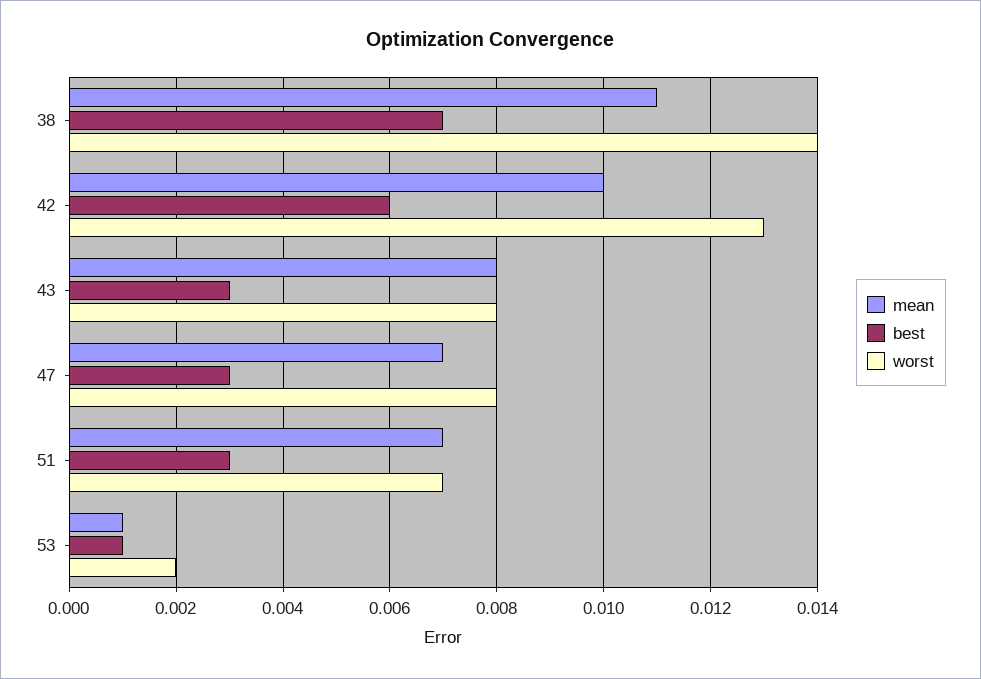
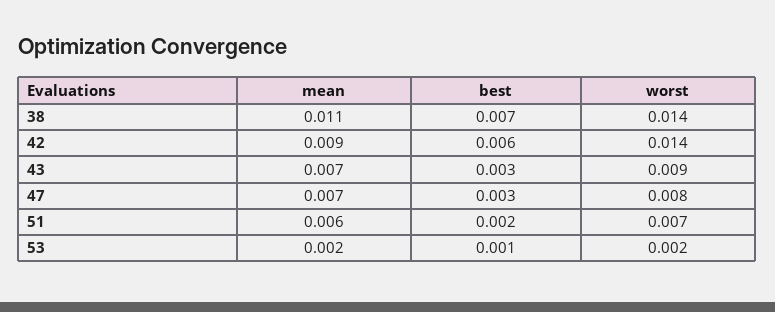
mean, 42: 0.01 -> 0.009
worst, 42: 0.013 -> 0.014
mean, 43: 0.008 -> 0.007
worst, 43: 0.008 -> 0.009
mean, 51: 0.007 -> 0.006
best, 51: 0.003 -> 0.002
mean, 53: 0.001 -> 0.002

